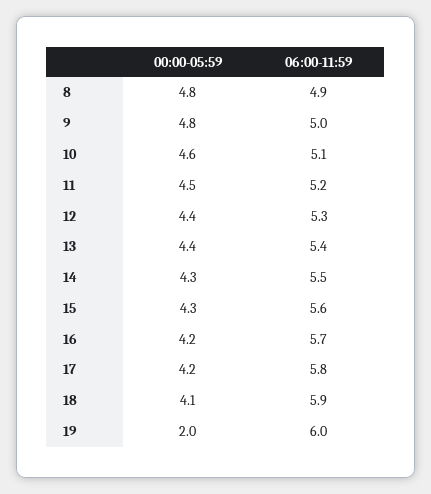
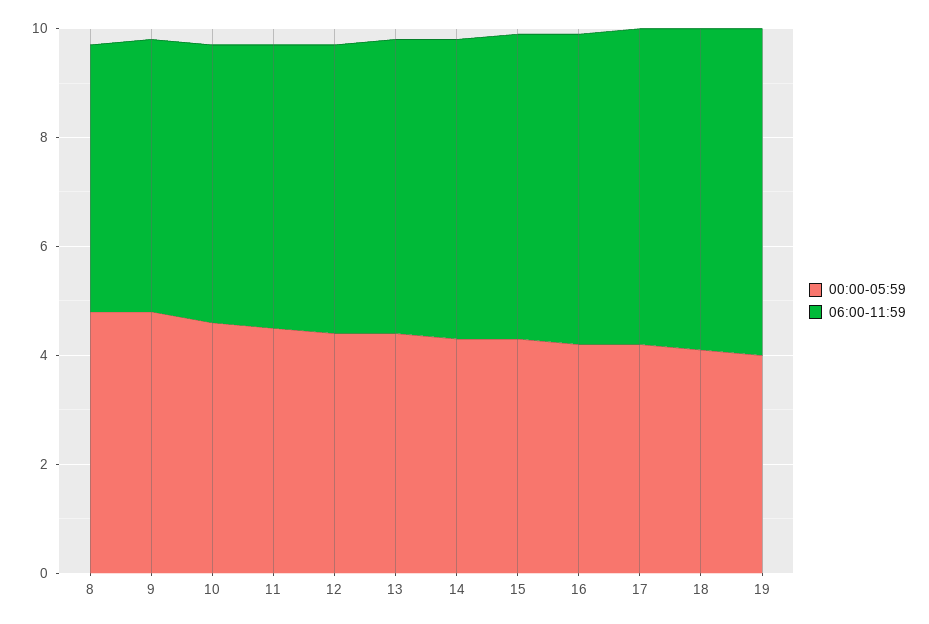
00:00-05:59, 19: 2 -> 4

